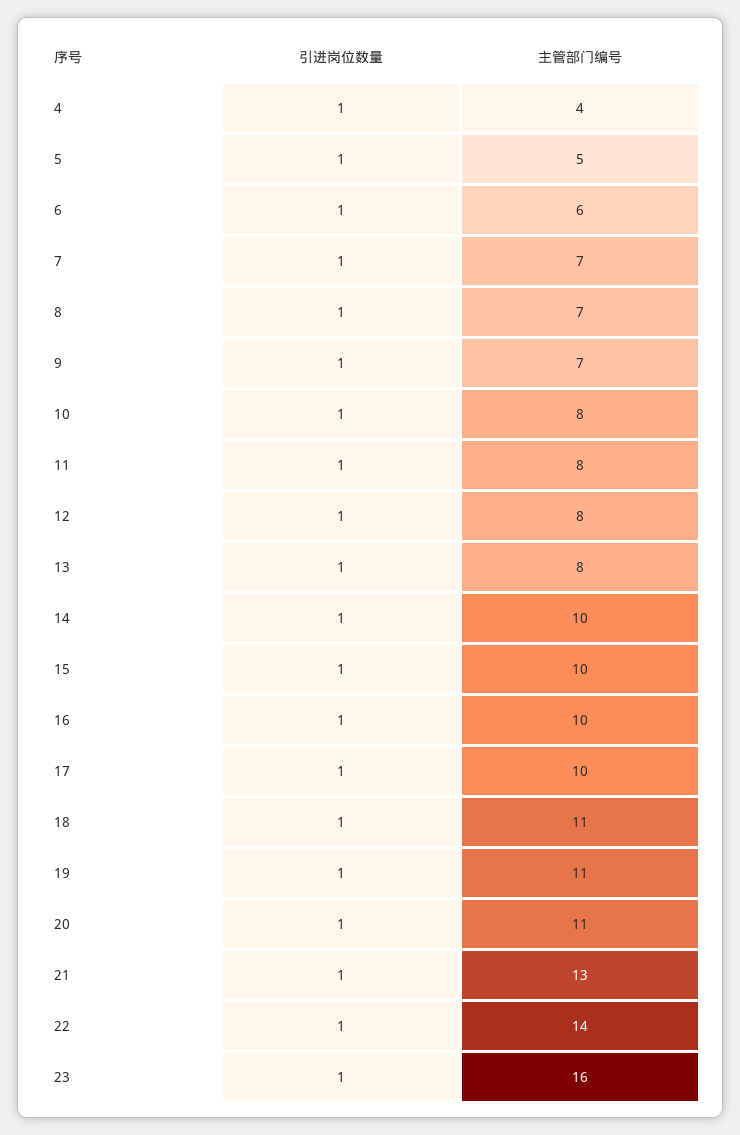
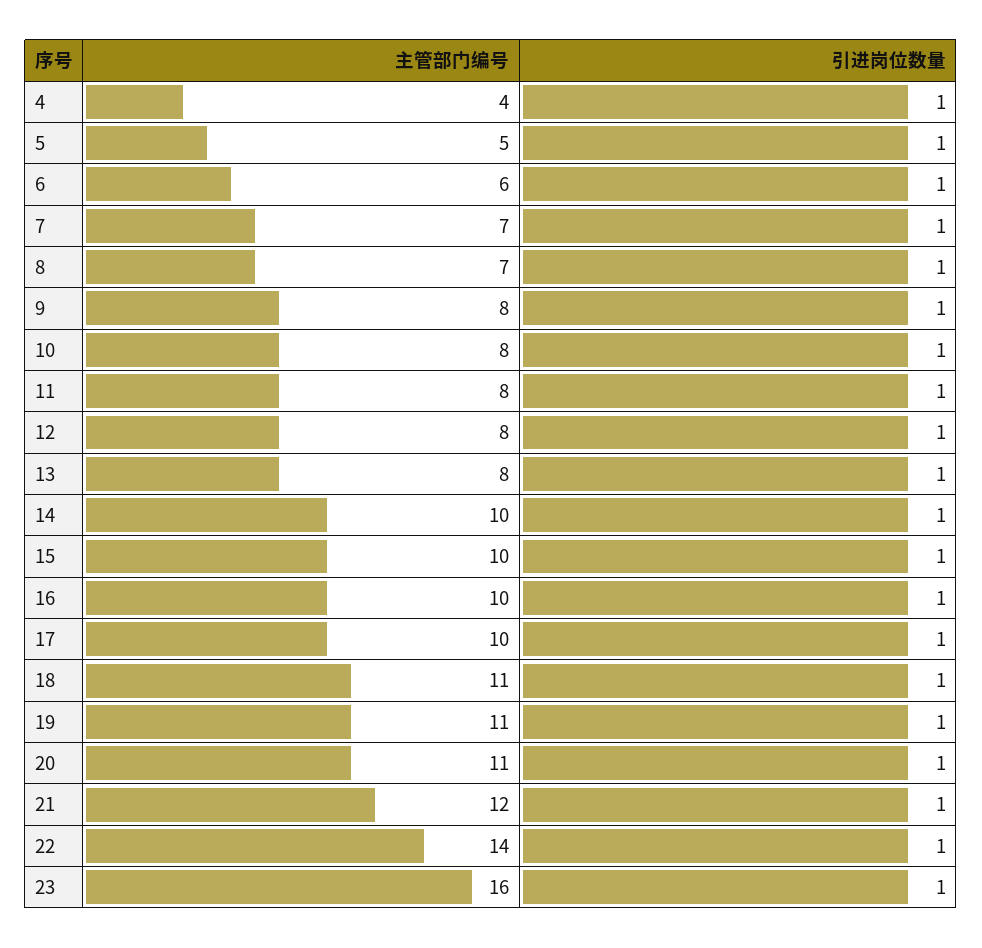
主管部门编号, 9: 7 -> 8
主管部门编号, 21: 13 -> 12

